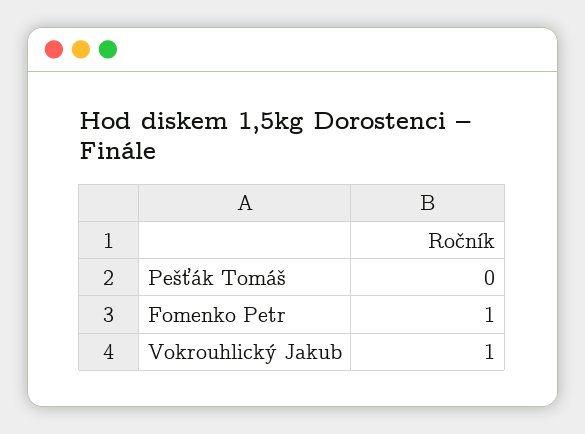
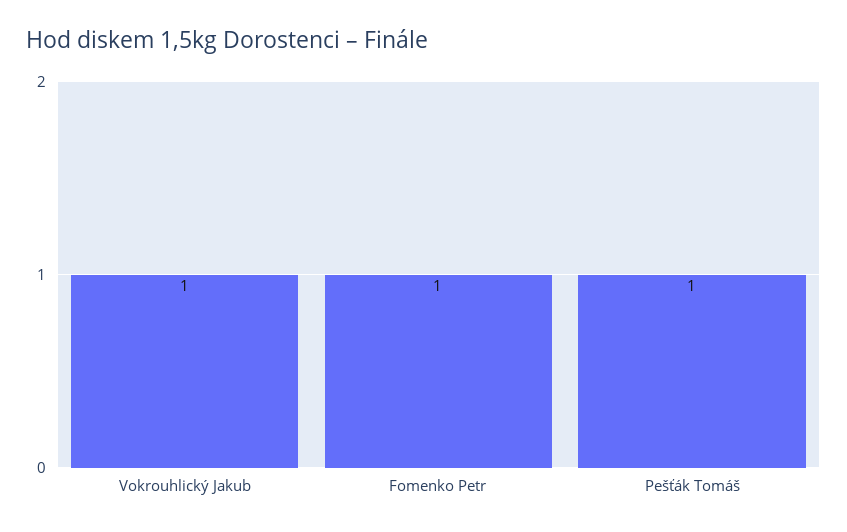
Pešťák Tomáš: 0 -> 1

